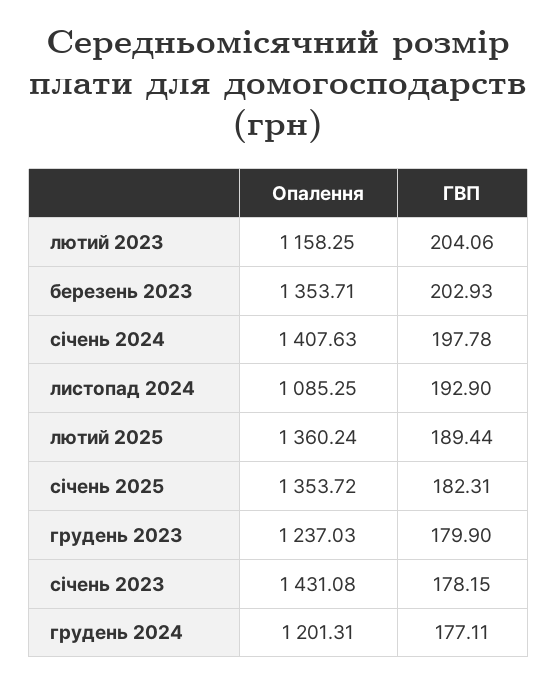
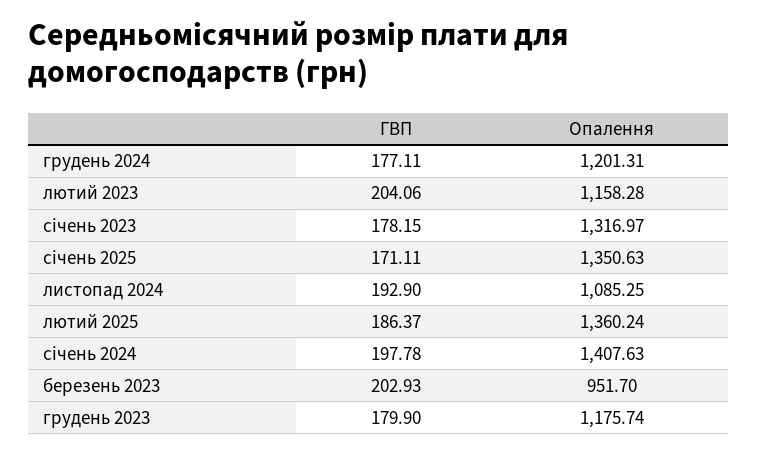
Опалення, лютий 2023: 1158.25 -> 1158.28
Опалення, березень 2023: 1353.71 -> 951.7
ГВП, лютий 2025: 189.44 -> 186.37
Опалення, січень 2025: 1353.72 -> 1350.63
ГВП, січень 2025: 182.31 -> 171.11
Опалення, грудень 2023: 1237.03 -> 1175.74
Опалення, січень 2023: 1431.08 -> 1316.97

